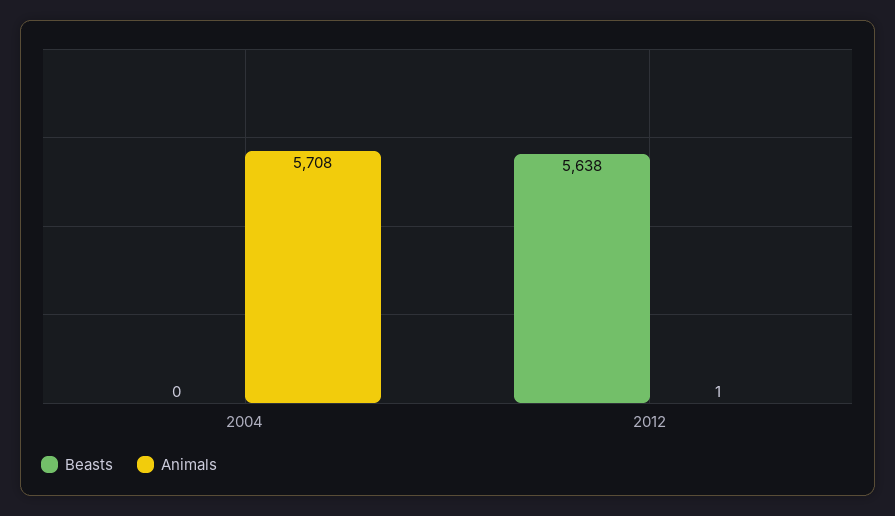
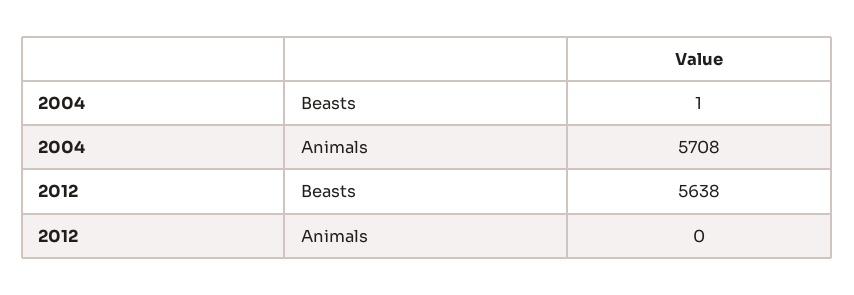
Beasts, 2004: 0 -> 1
Animals, 2012: 1 -> 0

